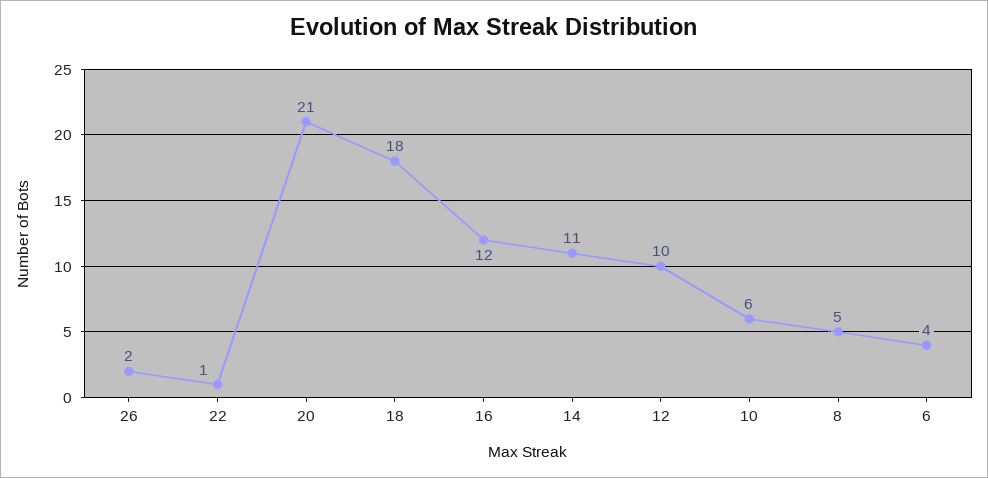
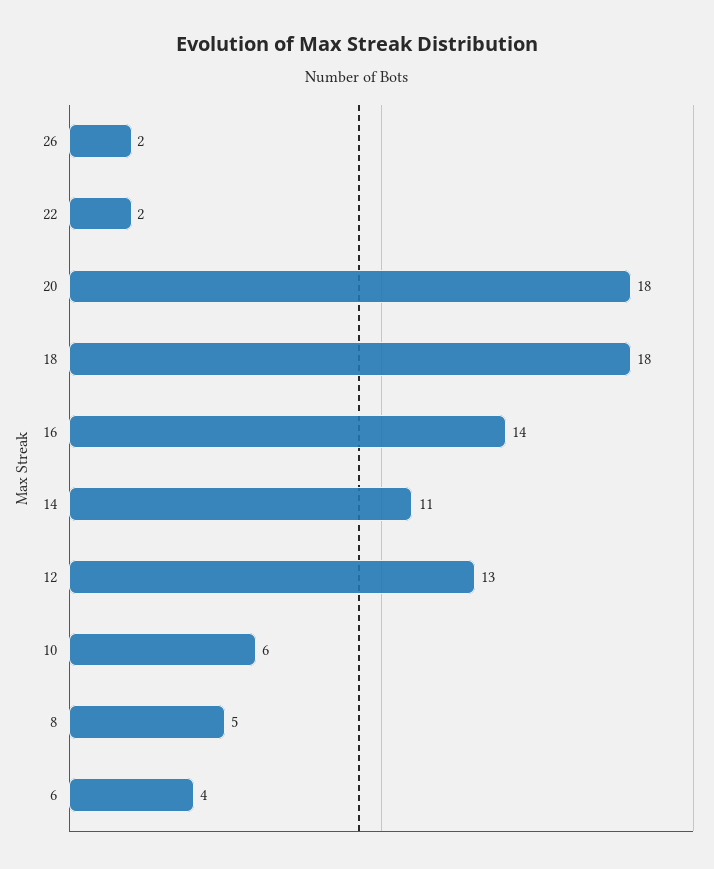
22: 1 -> 2
20: 21 -> 18
16: 12 -> 14
12: 10 -> 13

